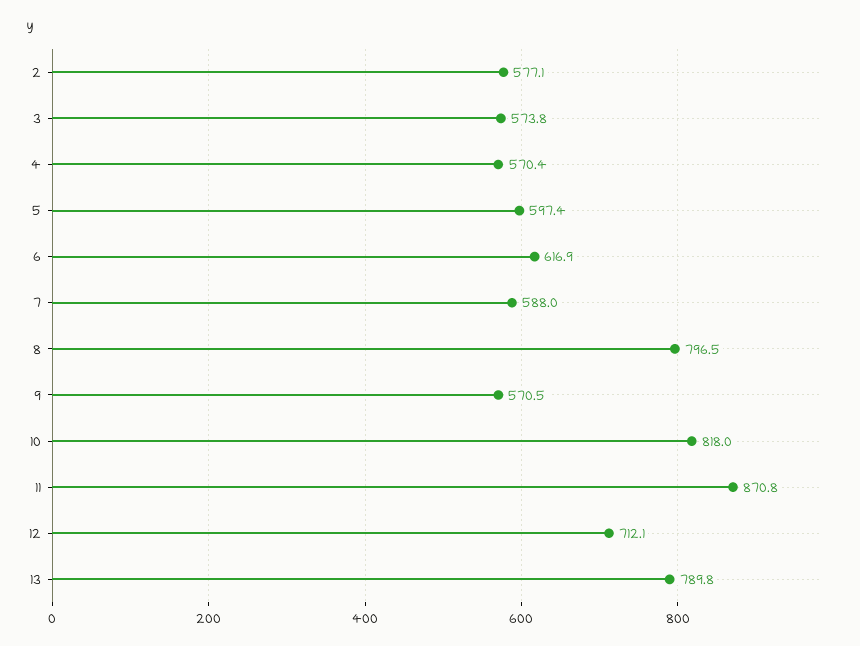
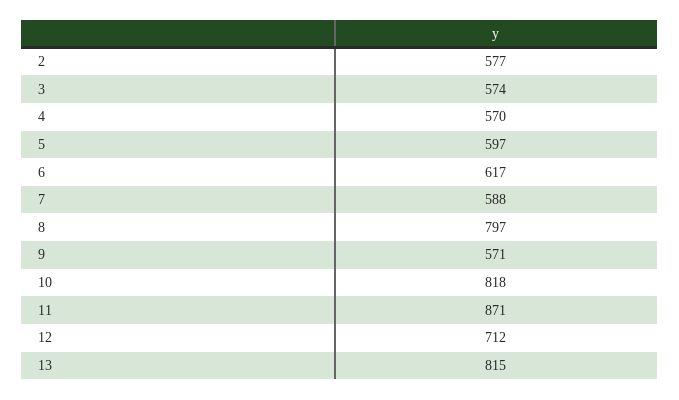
13: 789.8 -> 815

